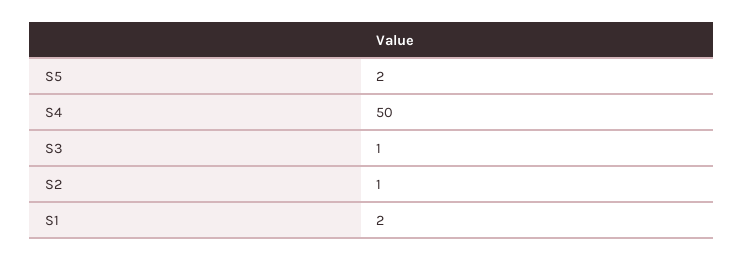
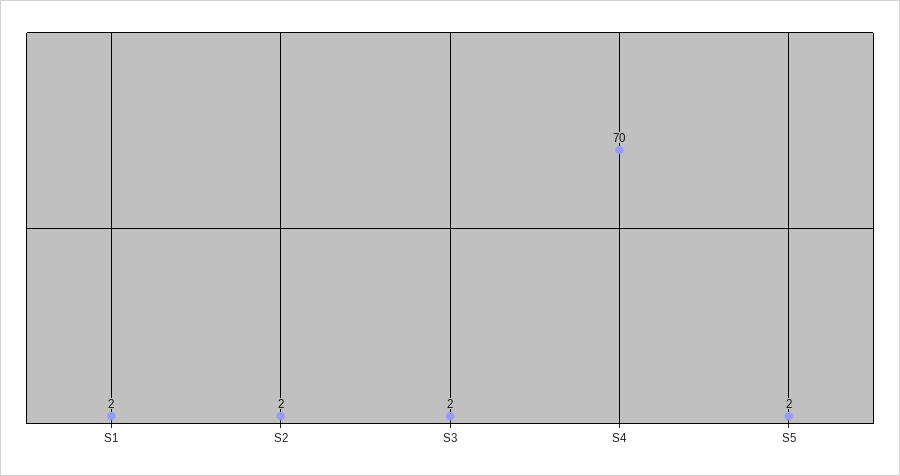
S4: 50 -> 70
S3: 1 -> 2
S2: 1 -> 2

